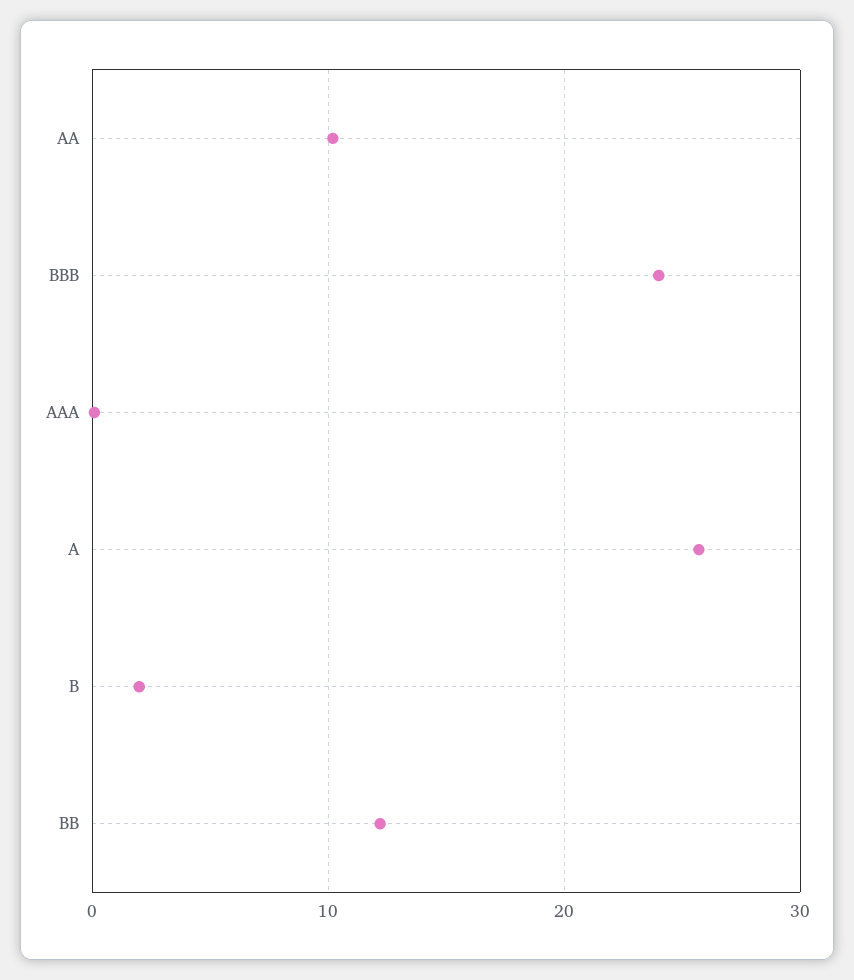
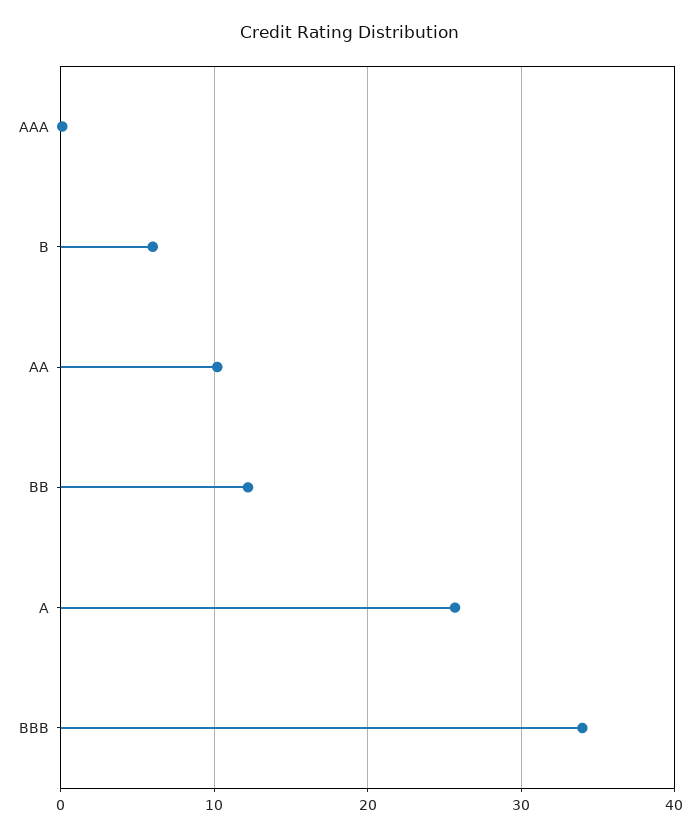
BBB: 24 -> 34
B: 2 -> 6

